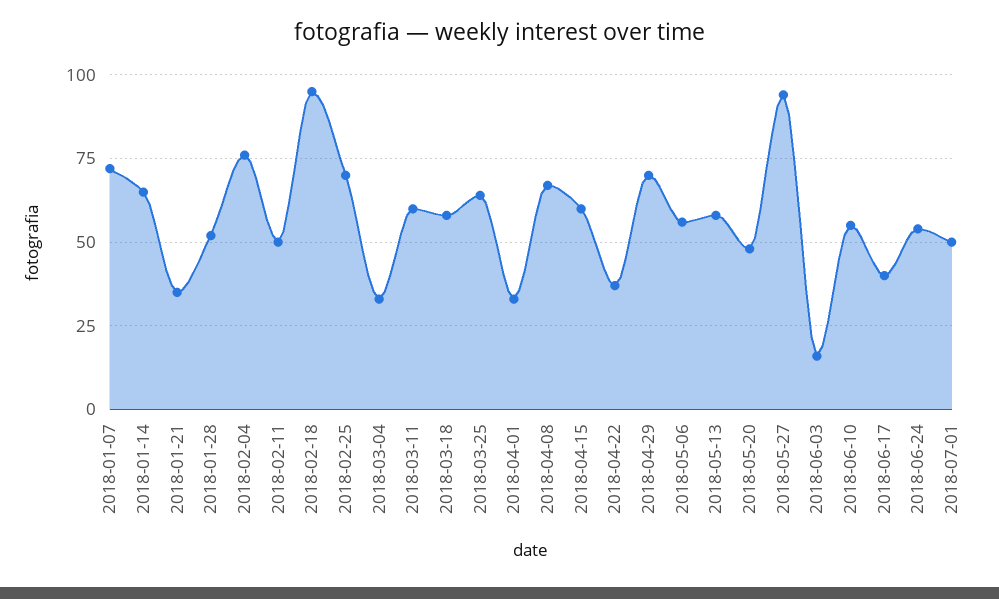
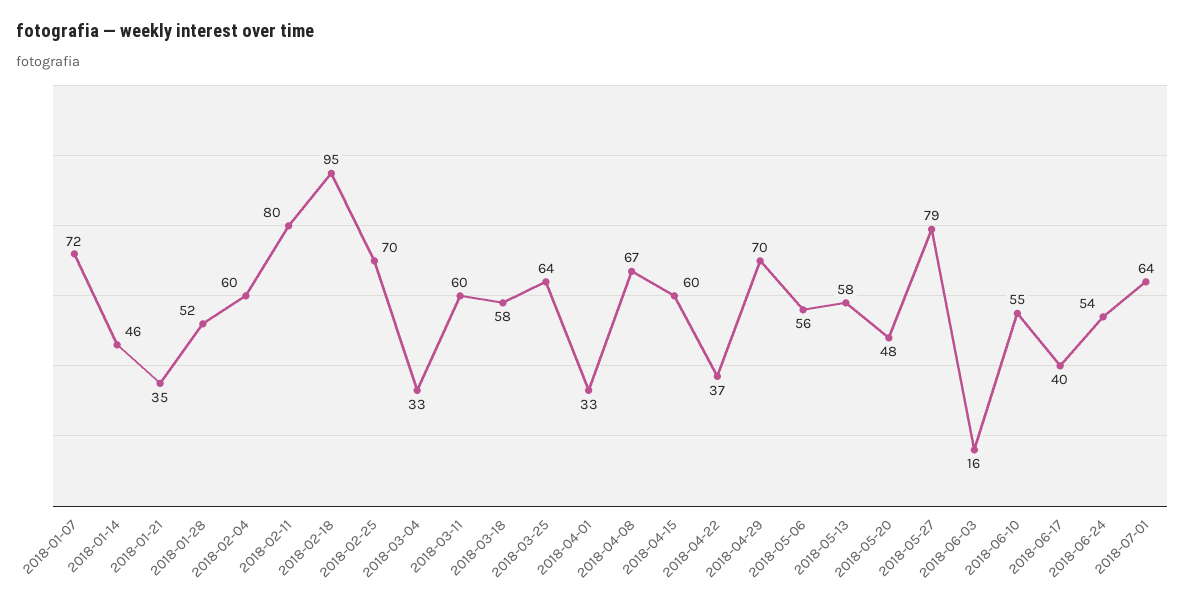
2018-01-14: 65 -> 46
2018-02-04: 75 -> 60
2018-02-11: 50 -> 80
2018-05-27: 95 -> 79
2018-07-01: 50 -> 64

